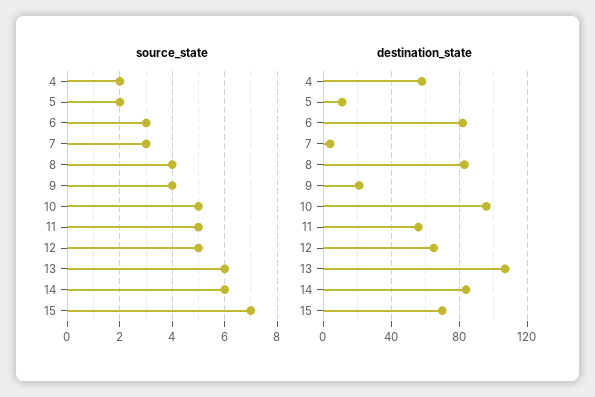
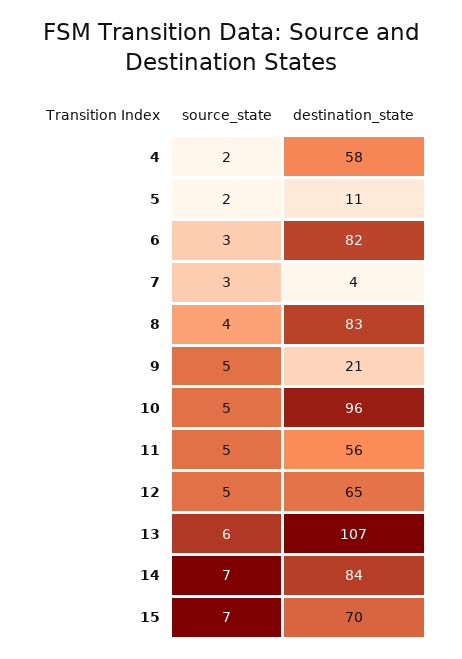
source_state, 9: 4 -> 5
source_state, 14: 6 -> 7

